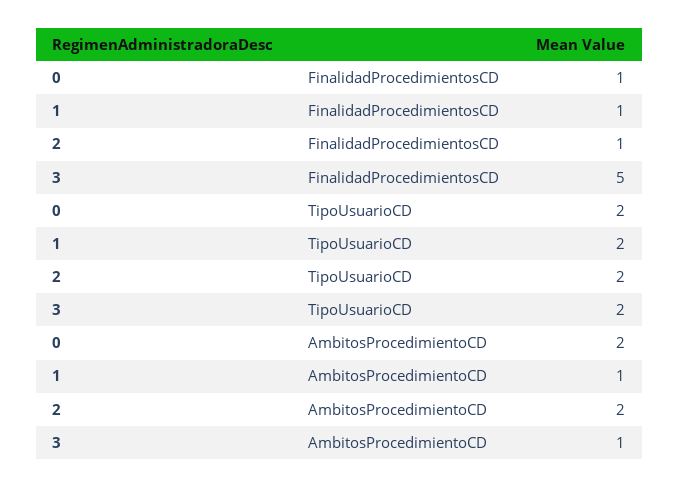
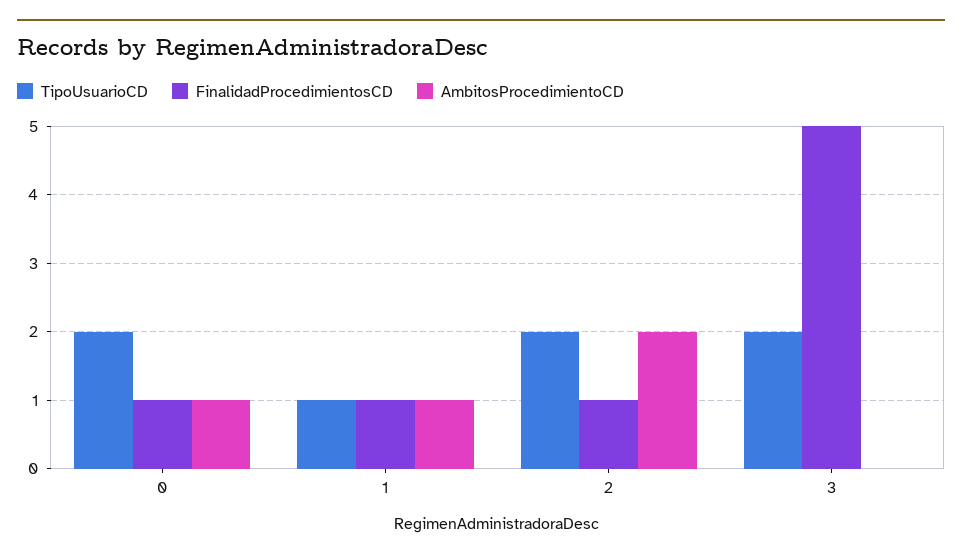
TipoUsuarioCD, 1: 2 -> 1
AmbitosProcedimientoCD, 0: 2 -> 1
AmbitosProcedimientoCD, 3: 1 -> 0

